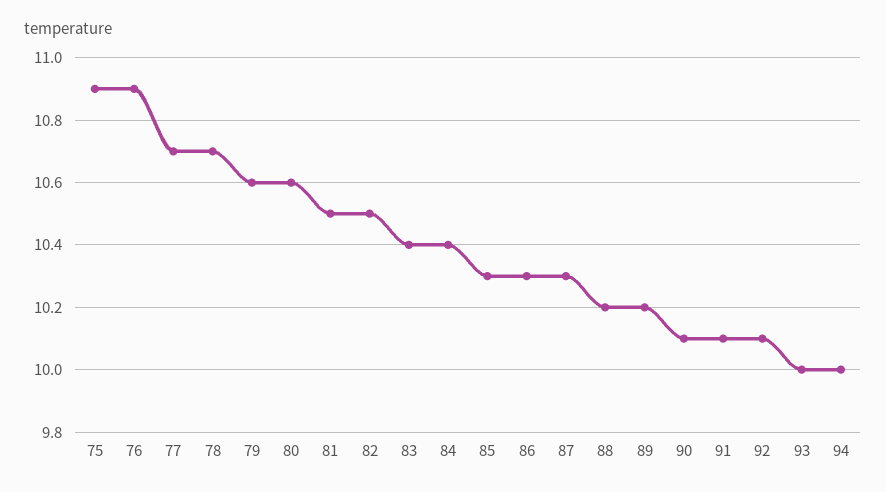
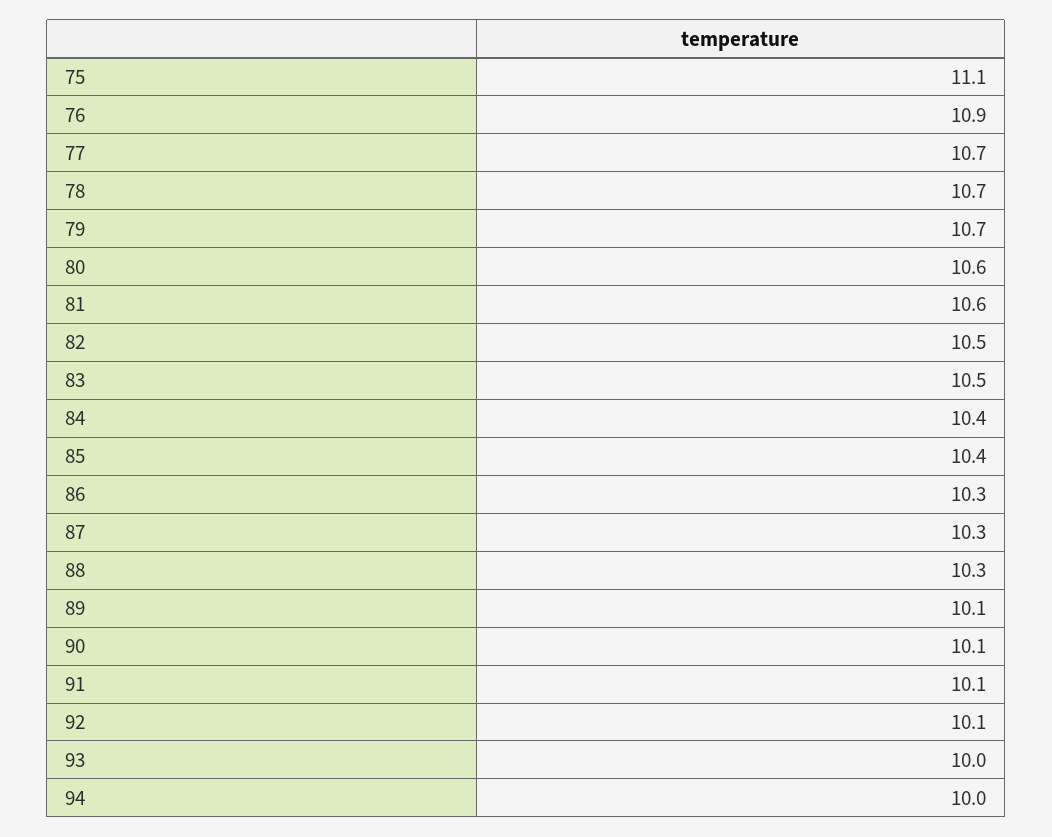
75: 10.9 -> 11.1
79: 10.6 -> 10.7
81: 10.5 -> 10.6
83: 10.4 -> 10.5
85: 10.3 -> 10.4
88: 10.2 -> 10.3
89: 10.2 -> 10.1

